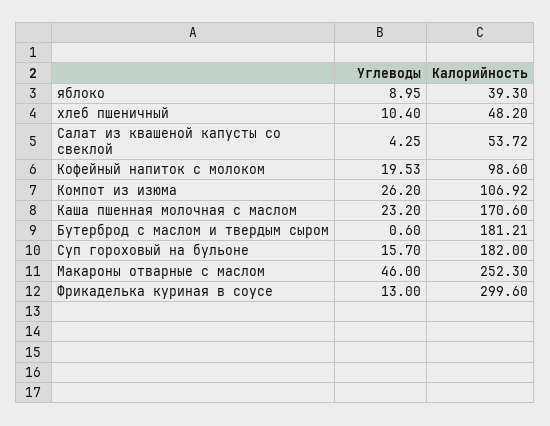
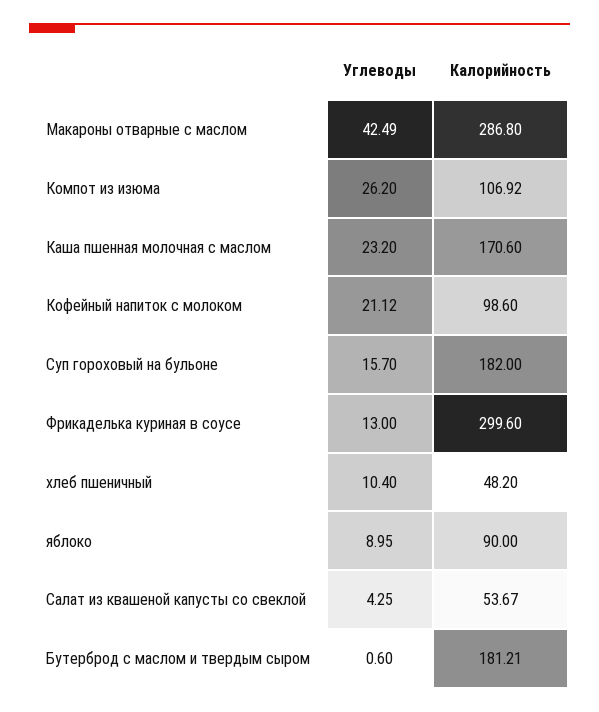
Калорийность, яблоко: 39.3 -> 90
Калорийность, Салат из квашеной капусты со свеклой: 53.72 -> 53.67
Углеводы, Кофейный напиток с молоком: 19.53 -> 21.12
Углеводы, Макароны отварные с маслом: 46 -> 42.49
Калорийность, Макароны отварные с маслом: 252.3 -> 286.8

